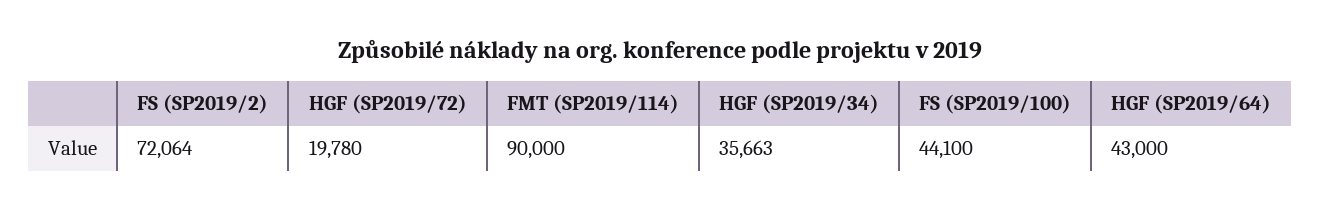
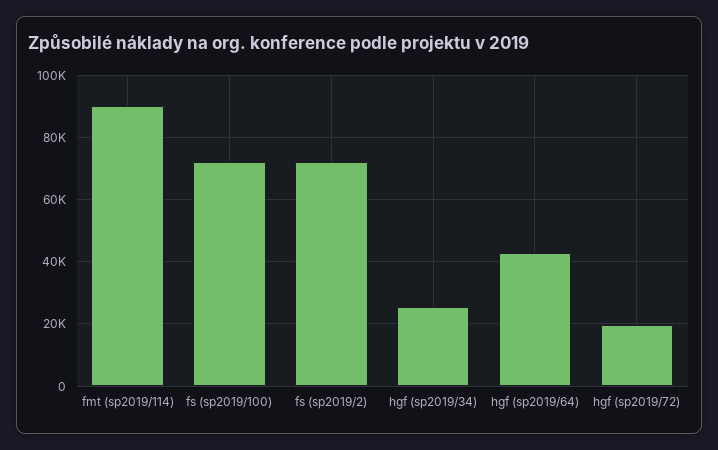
HGF (SP2019/34): 35663 -> 26000
FS (SP2019/100): 44100 -> 72000

